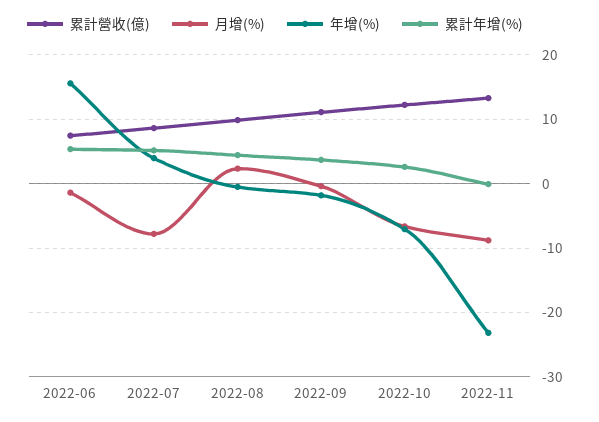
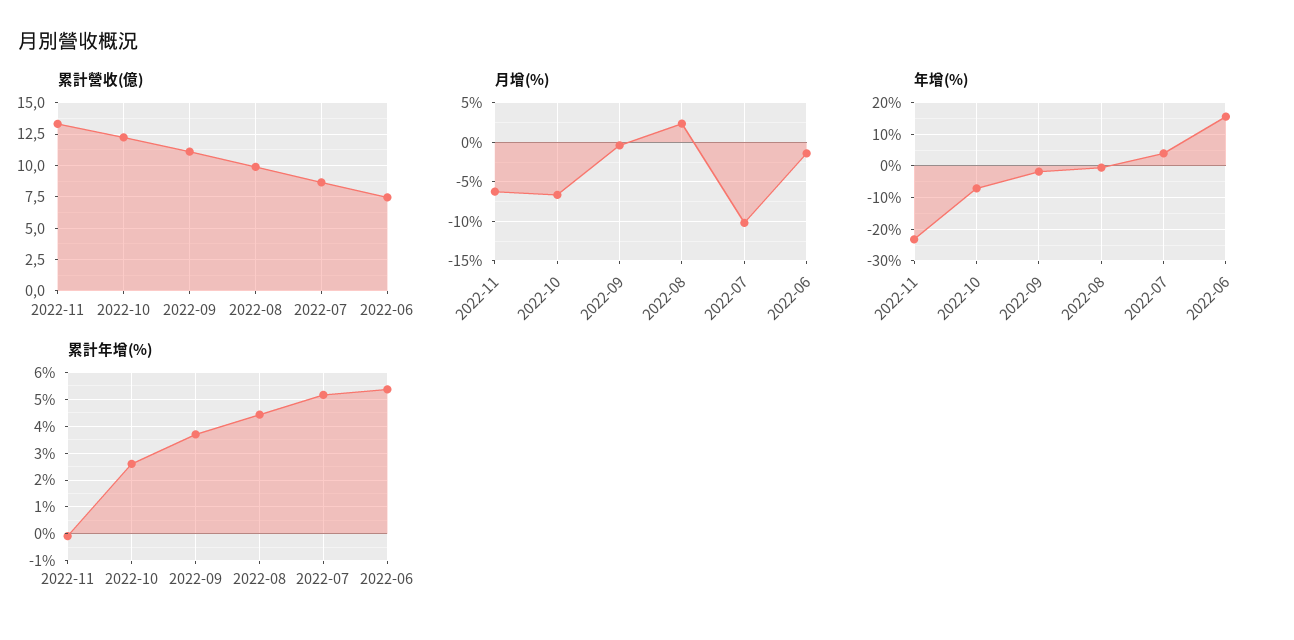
月增(%), 2022-07: -8 -> -10
月增(%), 2022-11: -9 -> -6

